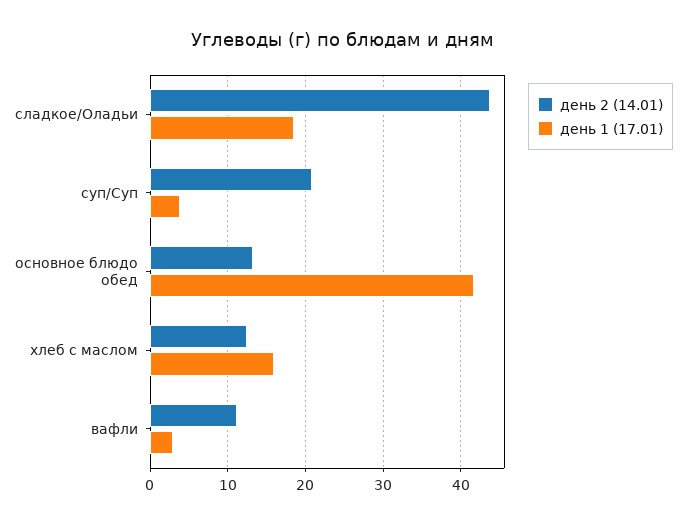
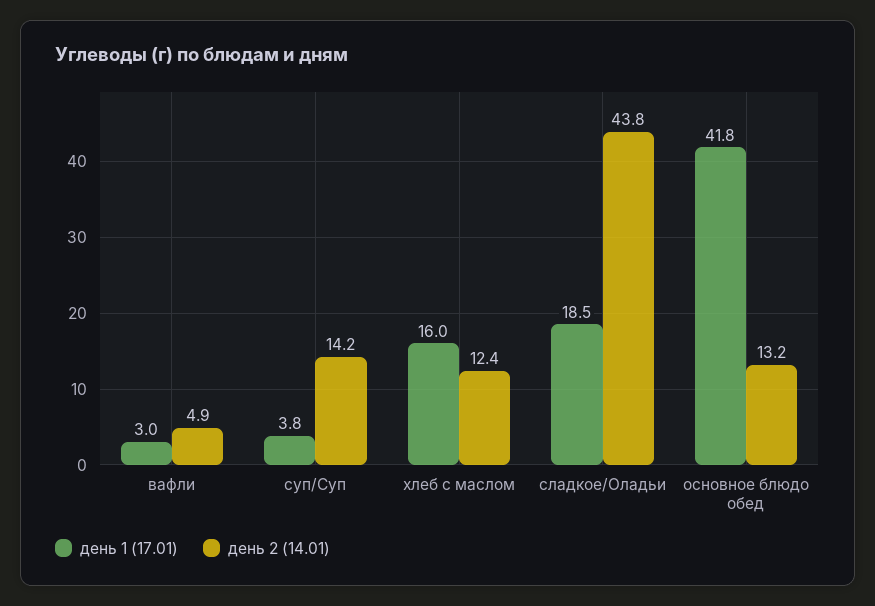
день 2 (14.01), суп/Суп: 21 -> 14.2
день 2 (14.01), вафли: 11 -> 4.9

